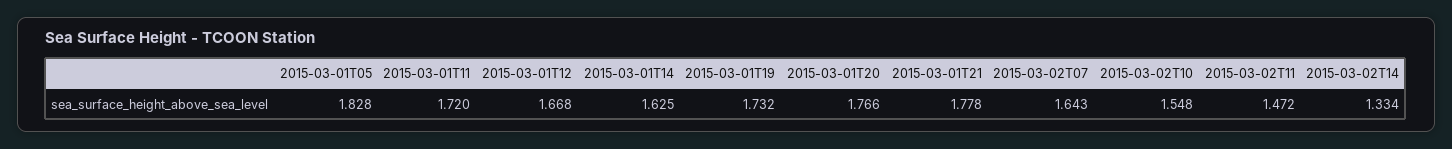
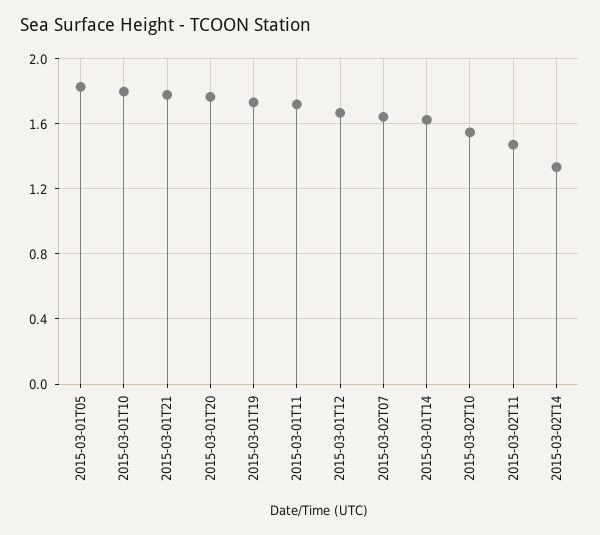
2015-03-01T10: none -> 1.8

